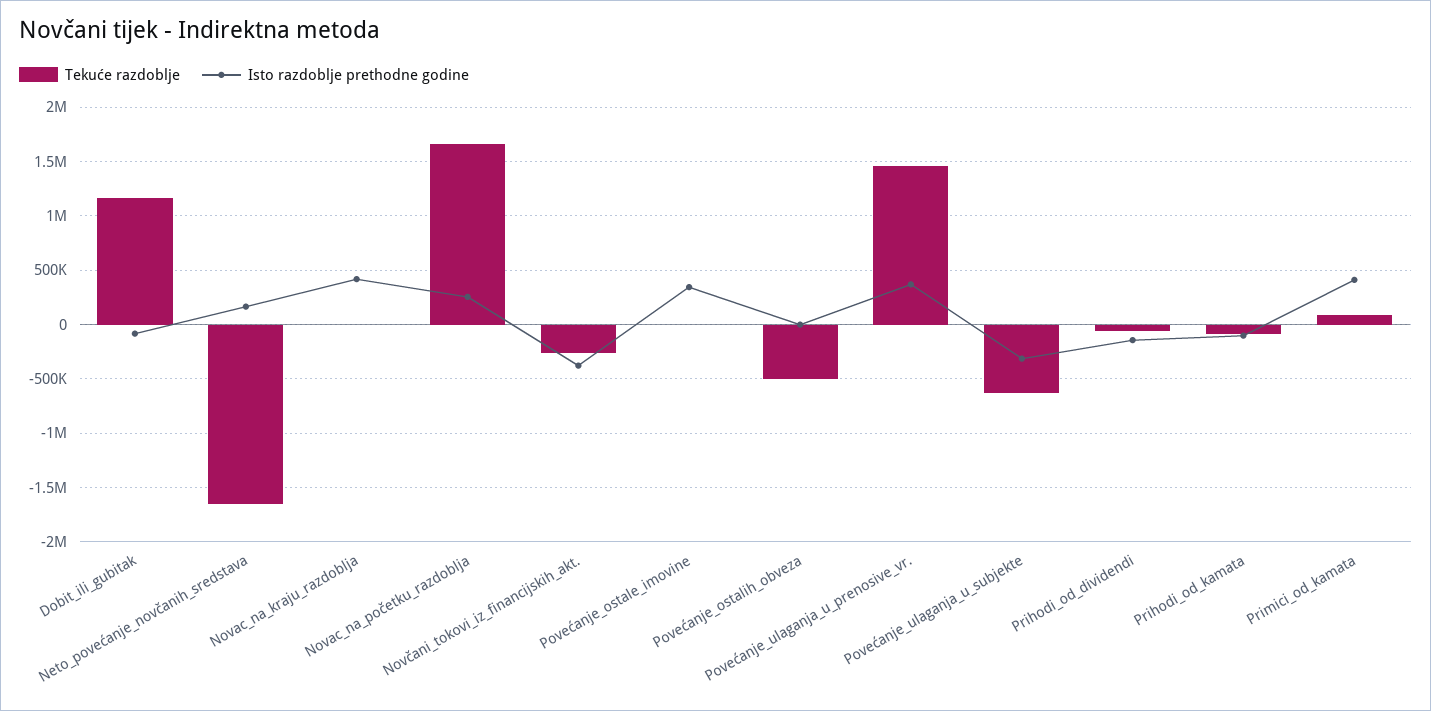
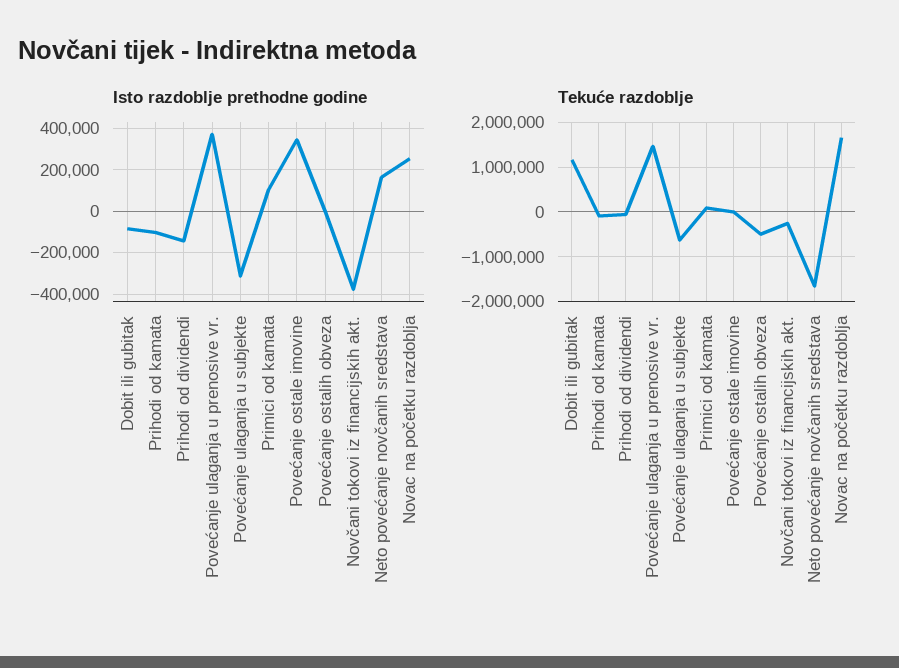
Tekuće razdoblje, Novac_na_kraju_razdoblja: 0 -> none
Isto razdoblje prethodne godine, Novac_na_kraju_razdoblja: 400000 -> none
Isto razdoblje prethodne godine, Primici_od_kamata: 400000 -> 100000

